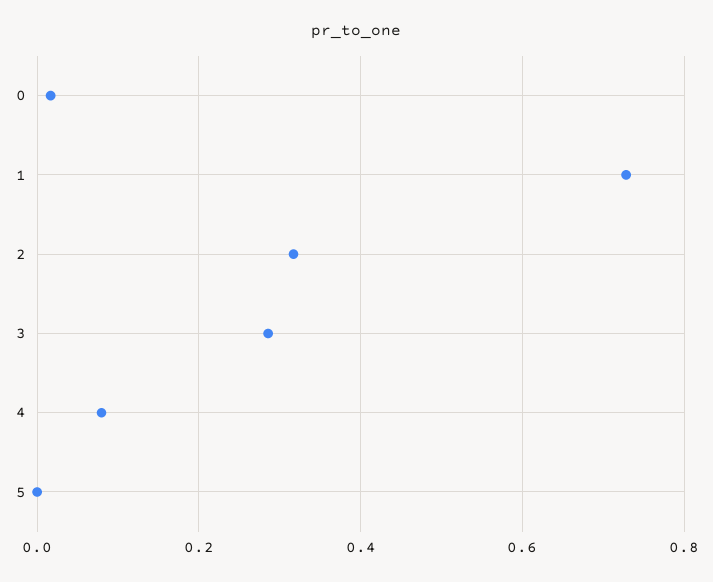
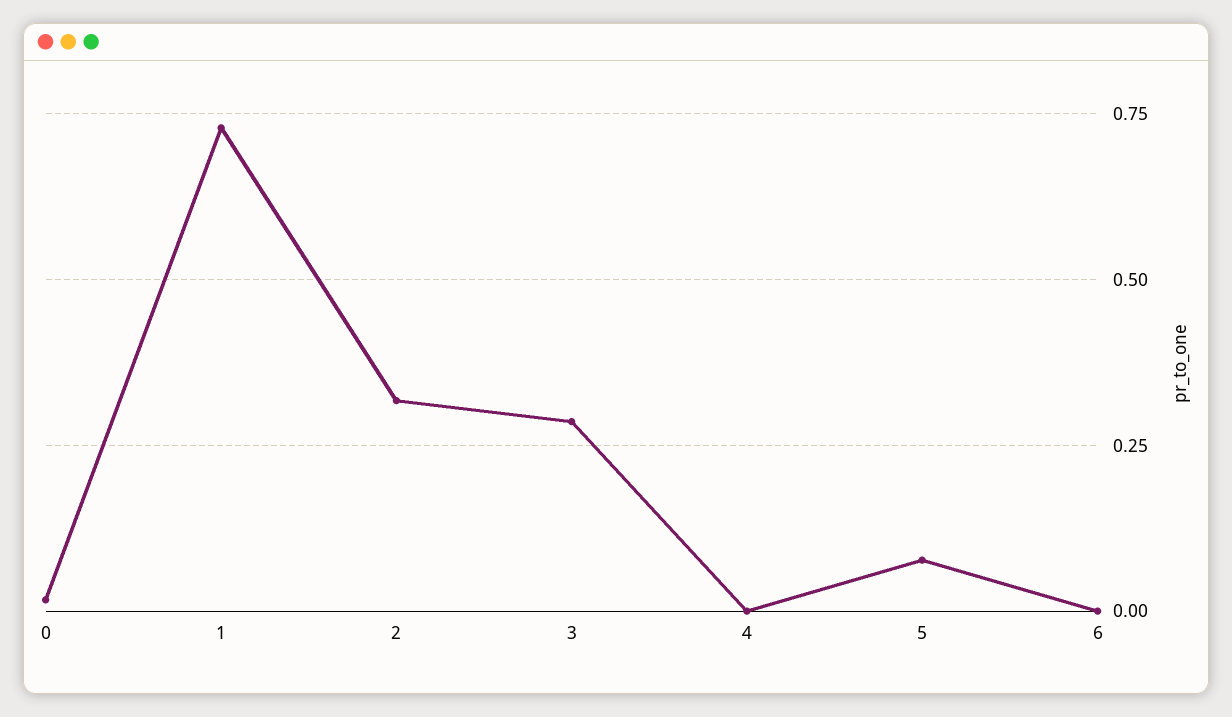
4: 0.08 -> 0
5: 0 -> 0.075
6: none -> 0

